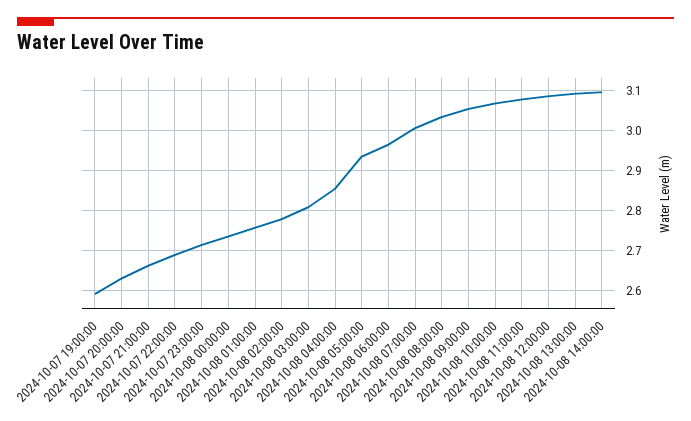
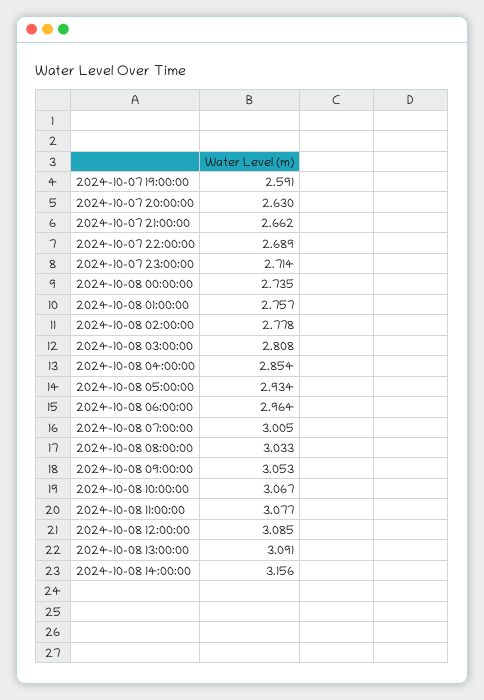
2024-10-08 14:00:00: 3.1 -> 3.156

